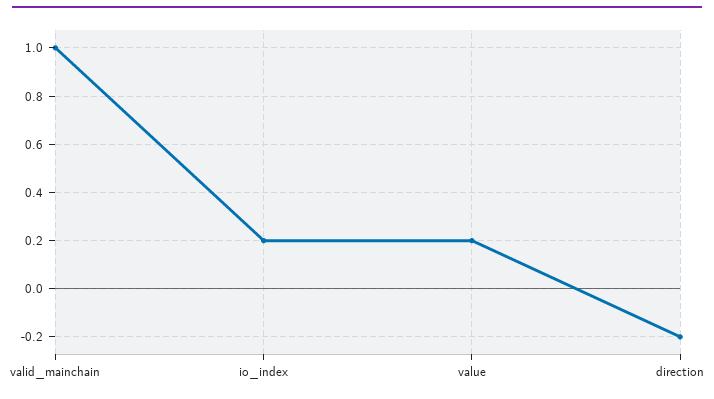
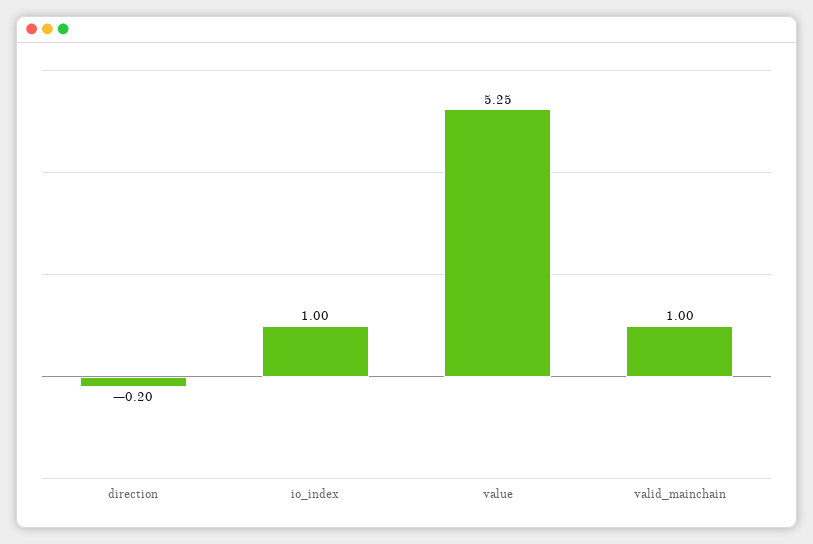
io_index: 0.2 -> 1
value: 0.2 -> 5.25

